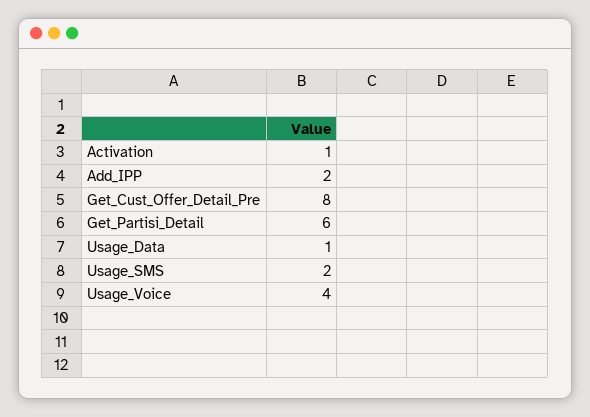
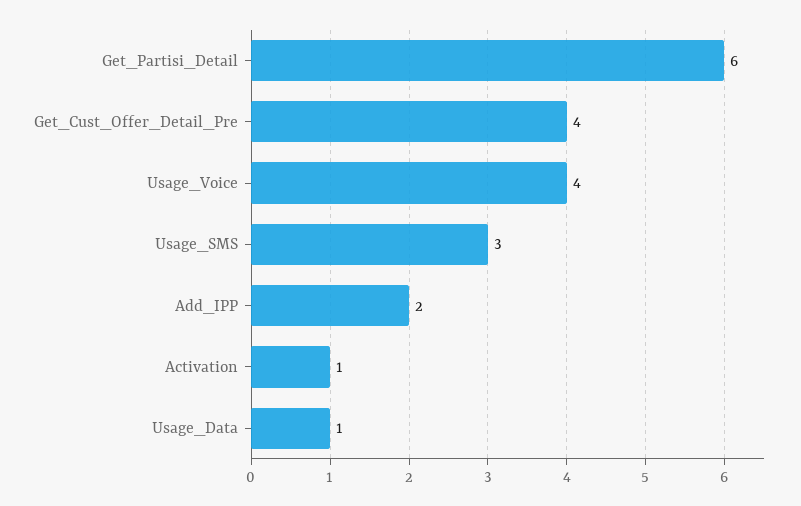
Get_Cust_Offer_Detail_Pre: 8 -> 4
Usage_SMS: 2 -> 3

